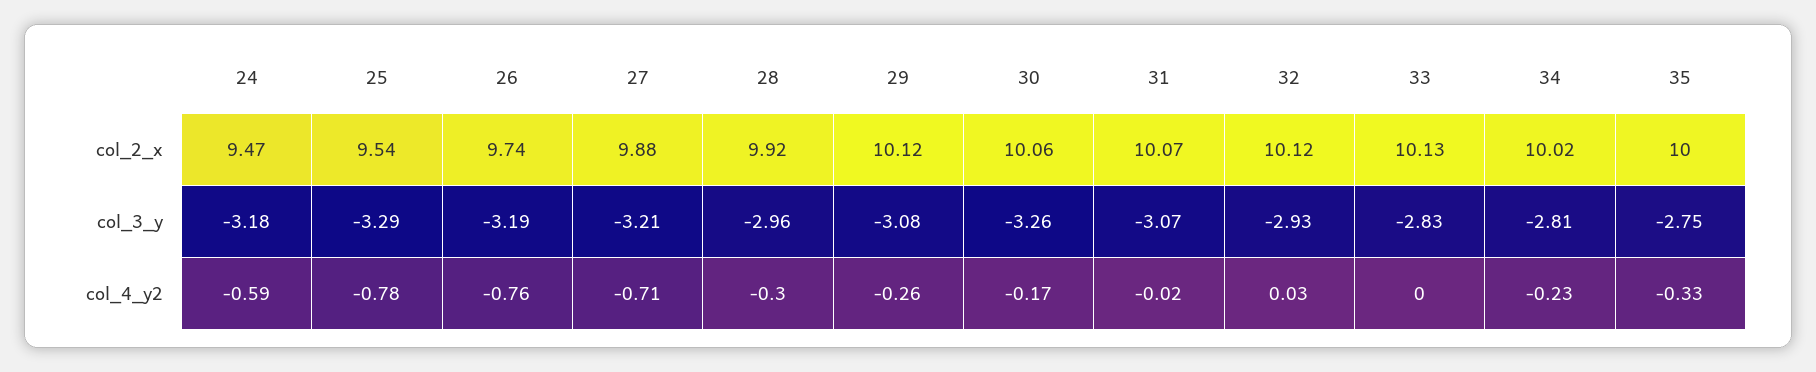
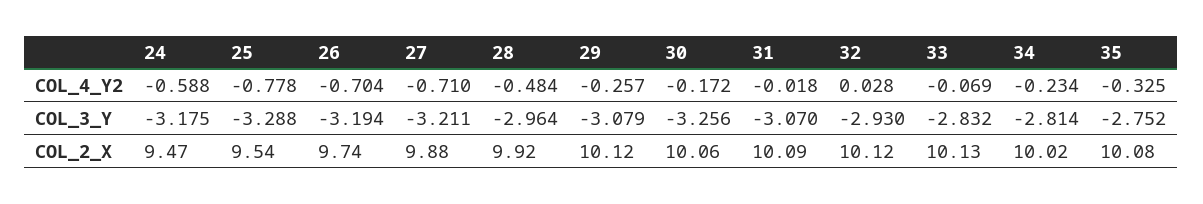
31, col_2_x: 10.07 -> 10.09
35, col_2_x: 10 -> 10.08
26, col_4_y2: -0.76 -> -0.704
28, col_4_y2: -0.3 -> -0.484
33, col_4_y2: 0 -> -0.069

